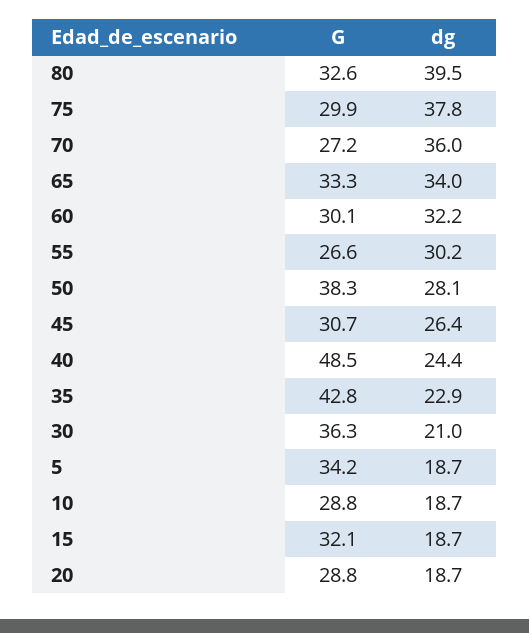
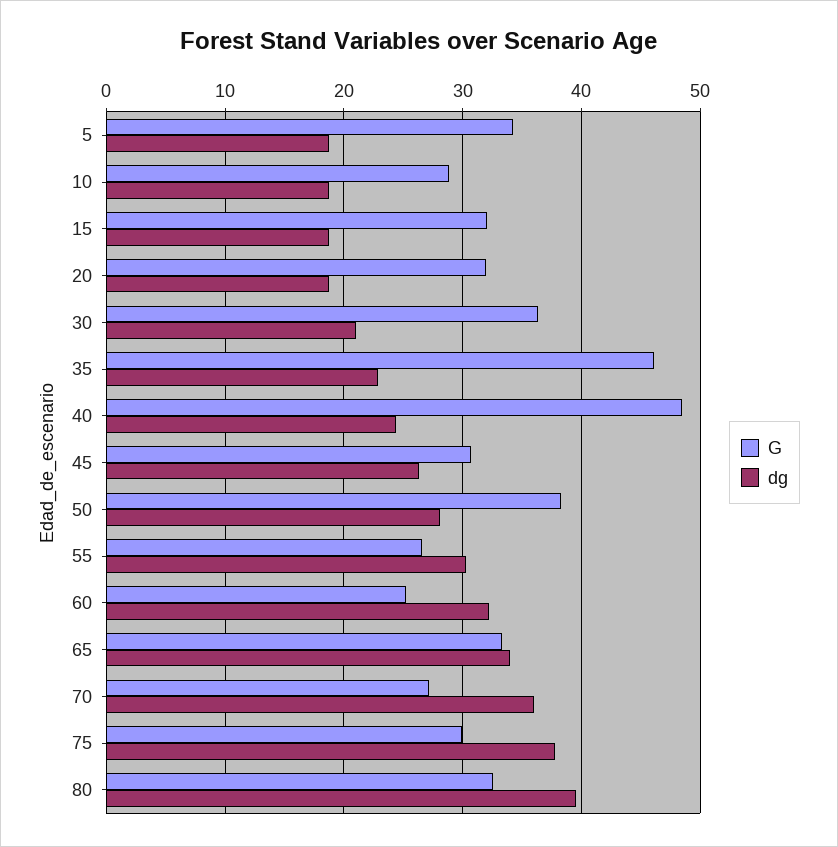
G, 60: 30.1 -> 25
G, 35: 42.8 -> 46
G, 20: 28.8 -> 32

